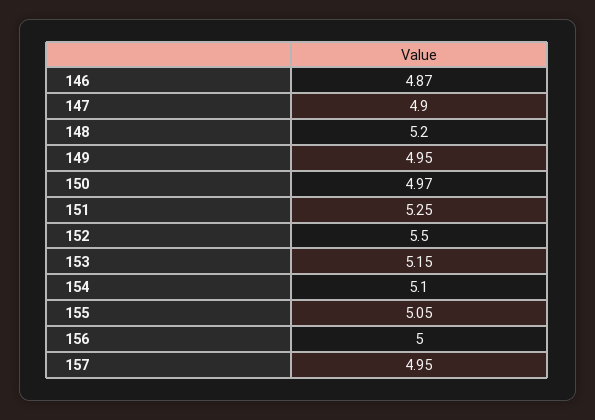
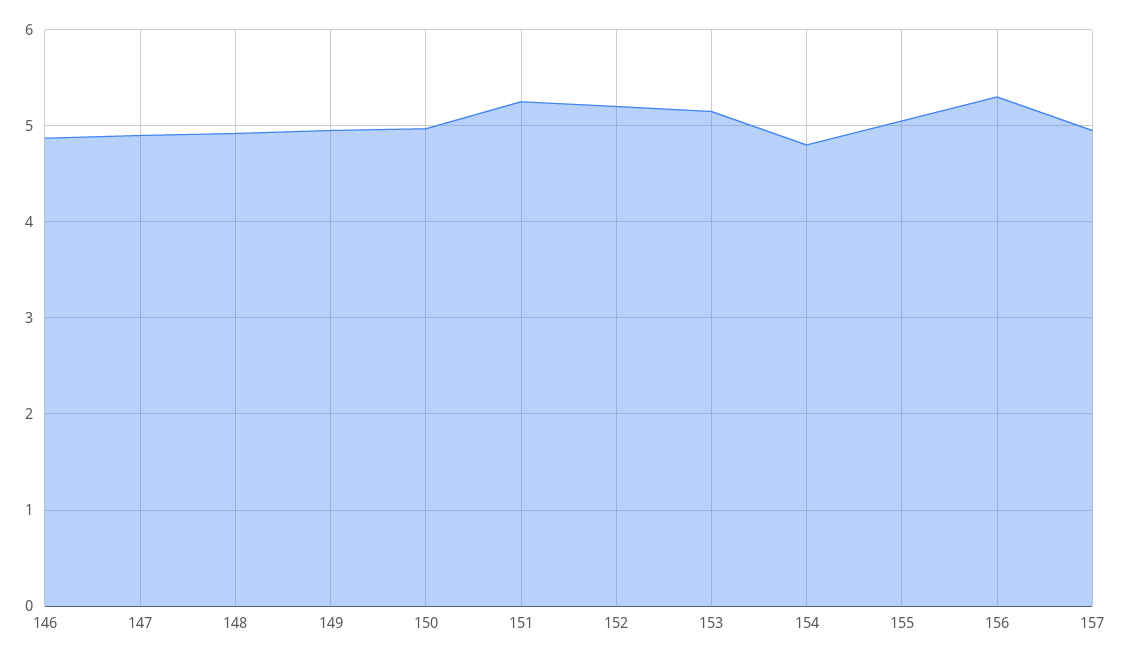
148: 5.2 -> 4.9
152: 5.5 -> 5.2
154: 5.1 -> 4.8
156: 5 -> 5.3

